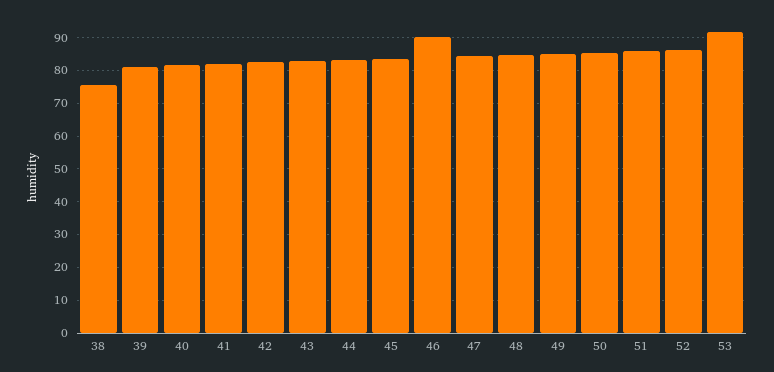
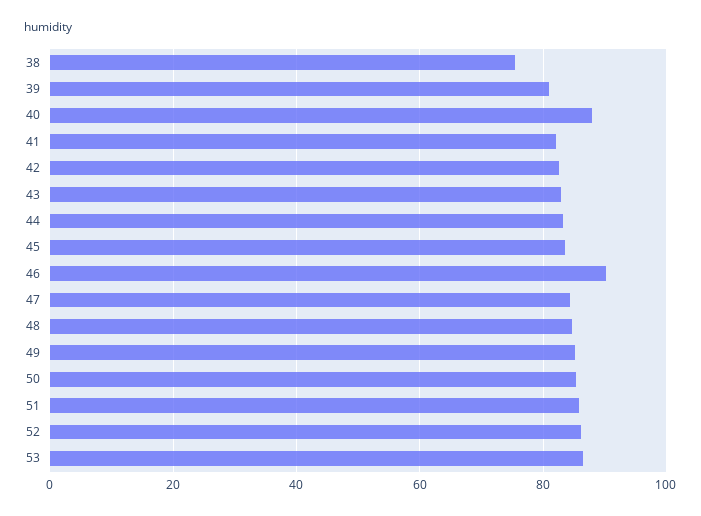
40: 82 -> 88
53: 92 -> 86

